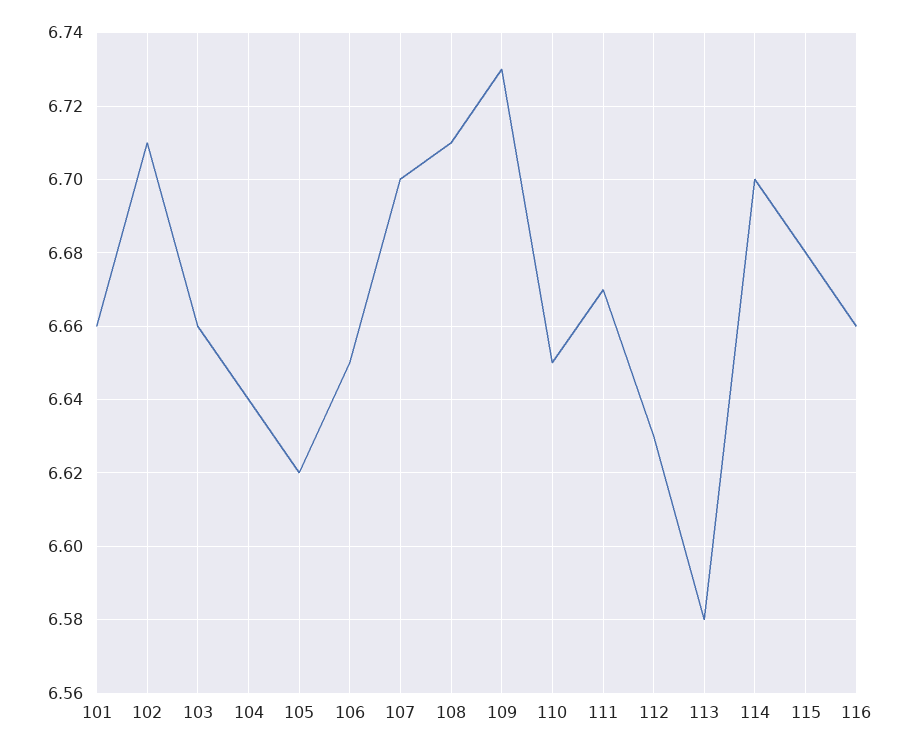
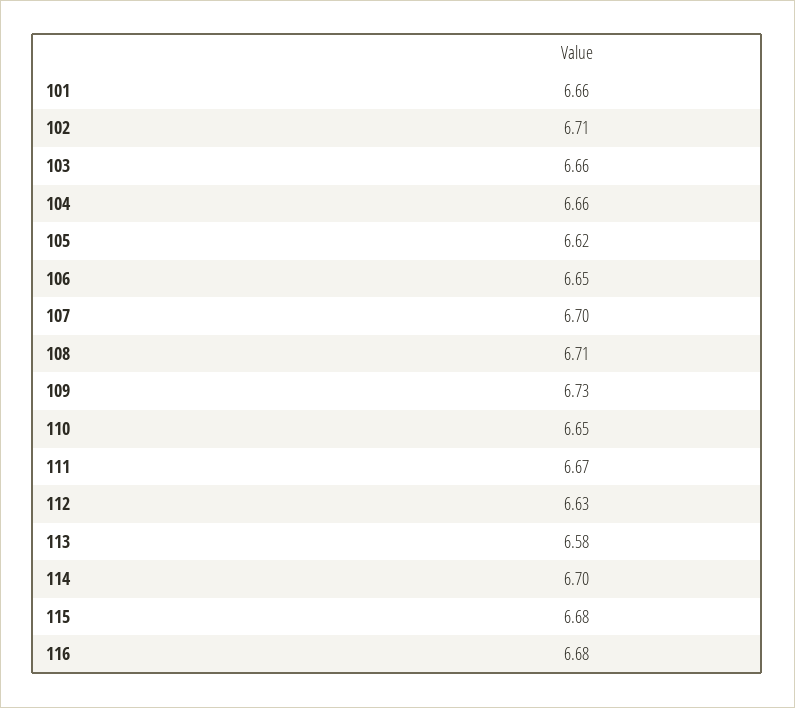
104: 6.64 -> 6.66
116: 6.66 -> 6.68

